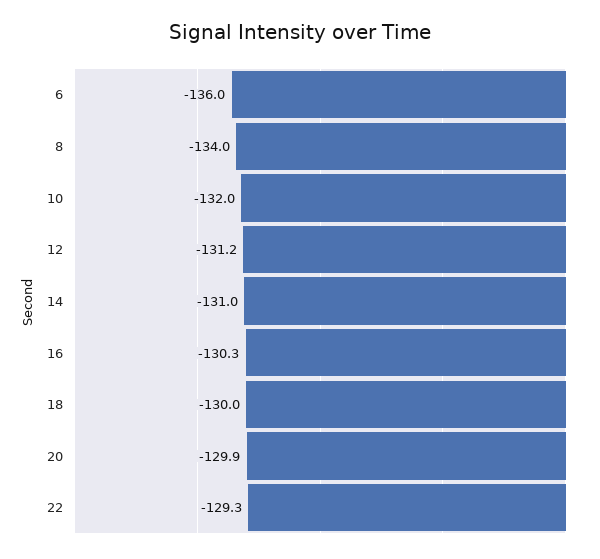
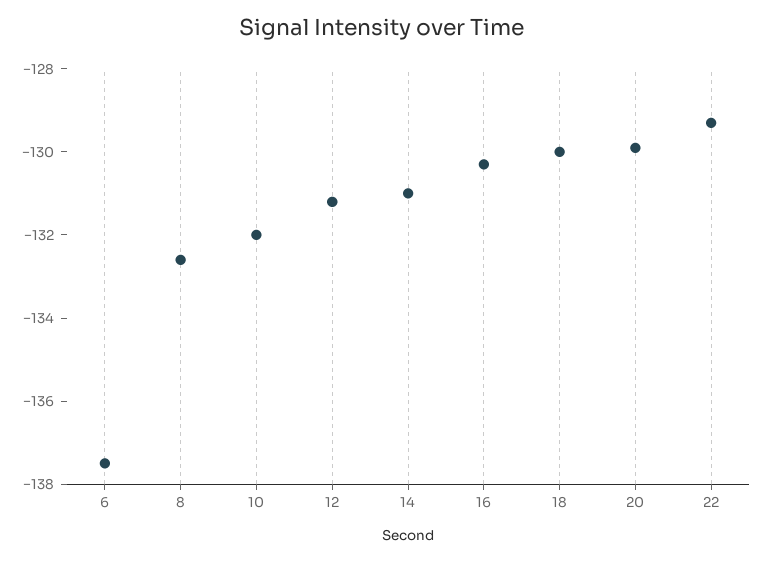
6: -136 -> -137.5
8: -134 -> -132.5

